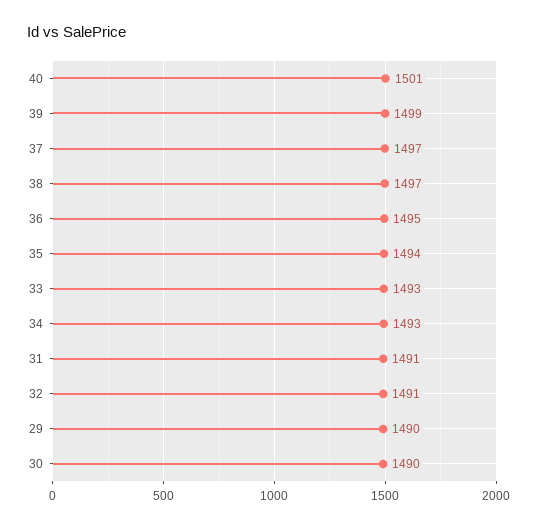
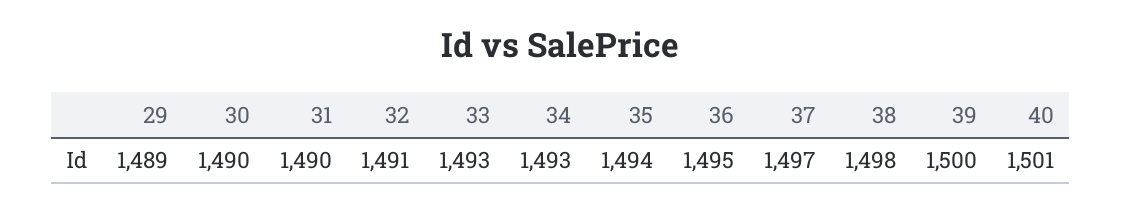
39: 1499 -> 1500
38: 1497 -> 1498
31: 1491 -> 1490
29: 1490 -> 1489

